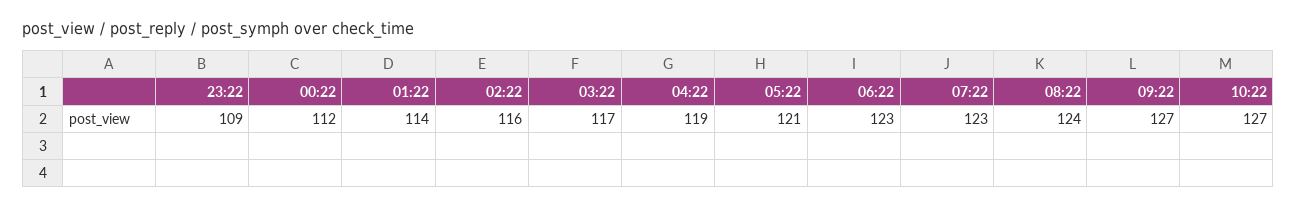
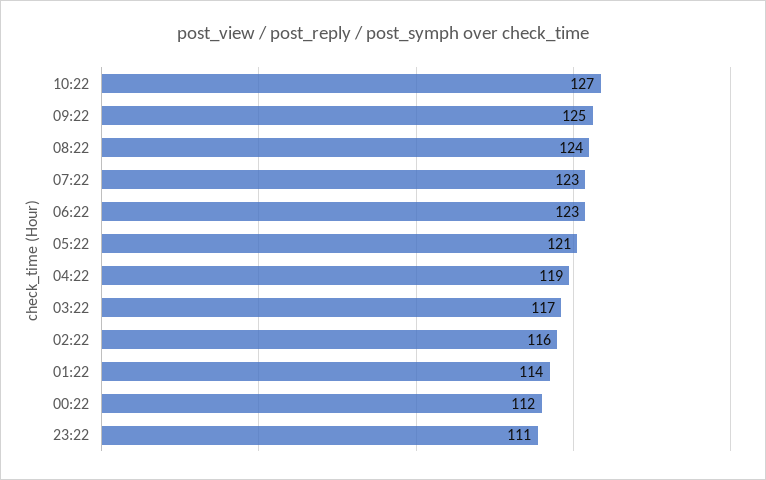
23:22: 109 -> 111
09:22: 127 -> 125

